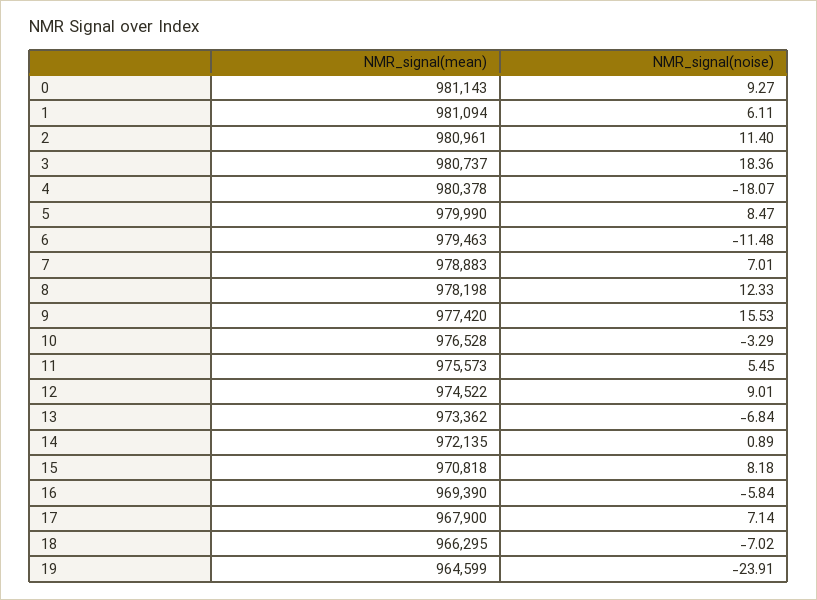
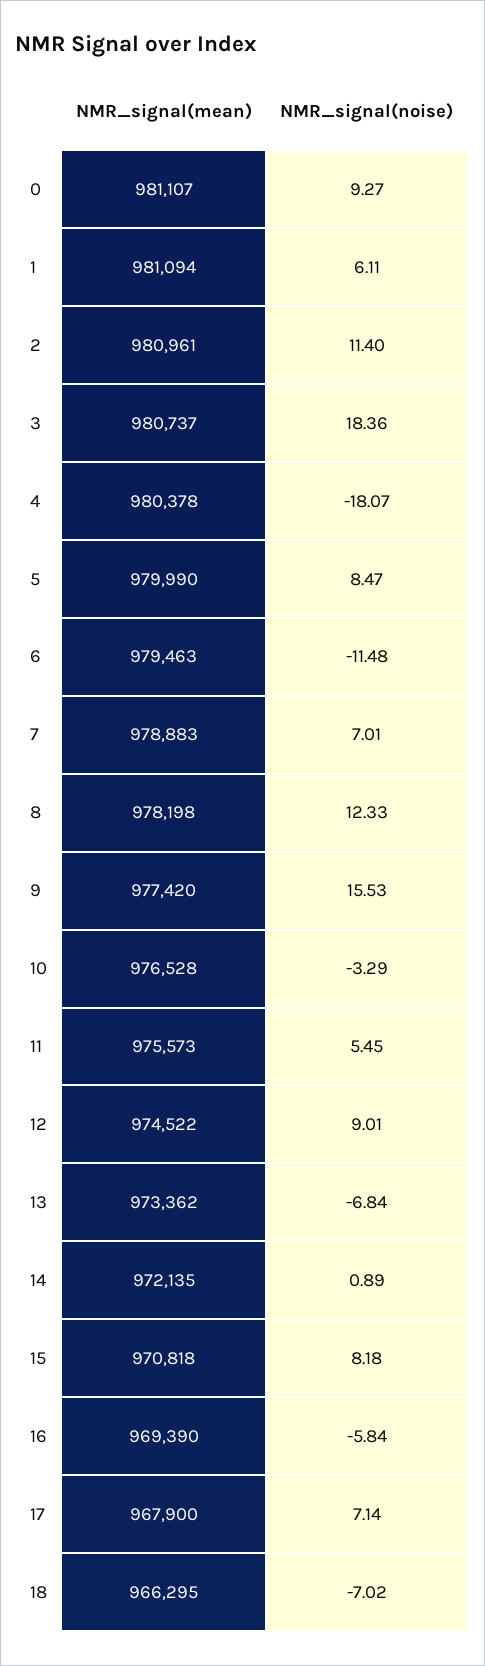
NMR_signal(mean), 0: 981143 -> 981107
NMR_signal(mean), 19: 964599 -> none
NMR_signal(noise), 19: -23.91 -> none

